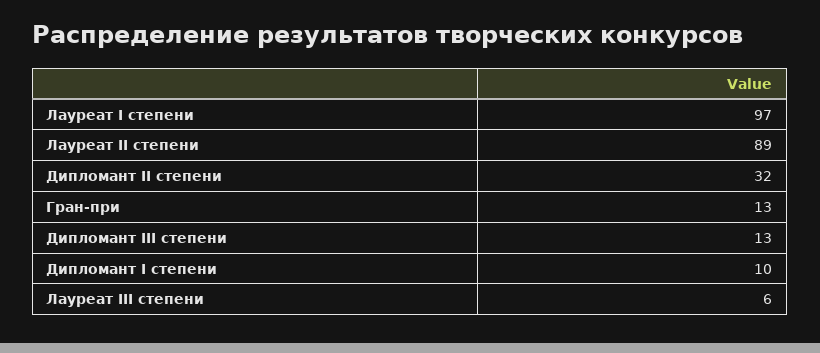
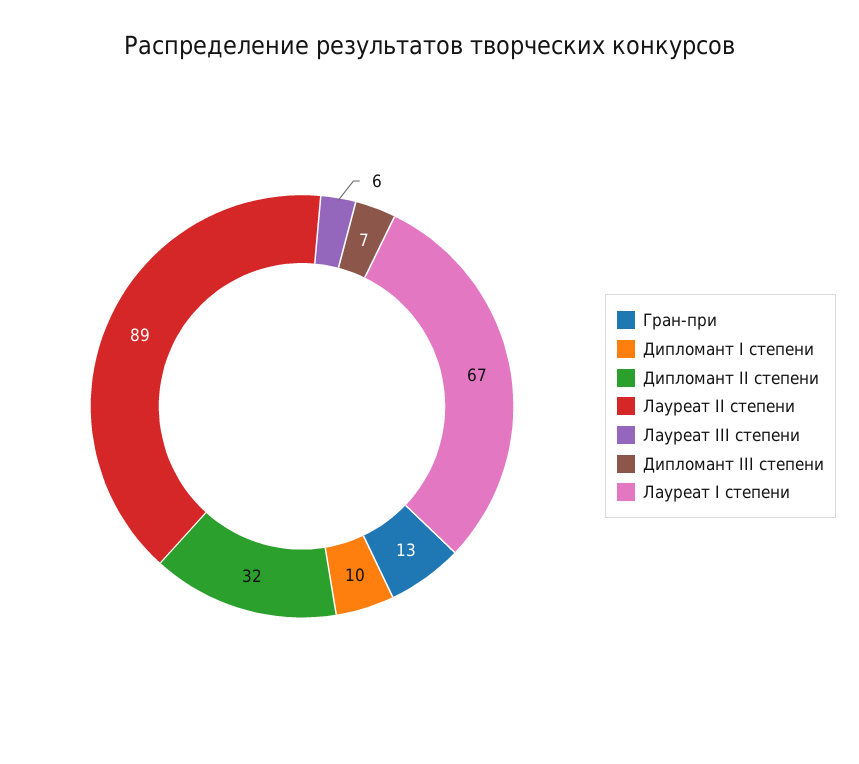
Лауреат I степени: 97 -> 67
Дипломант III степени: 13 -> 7

